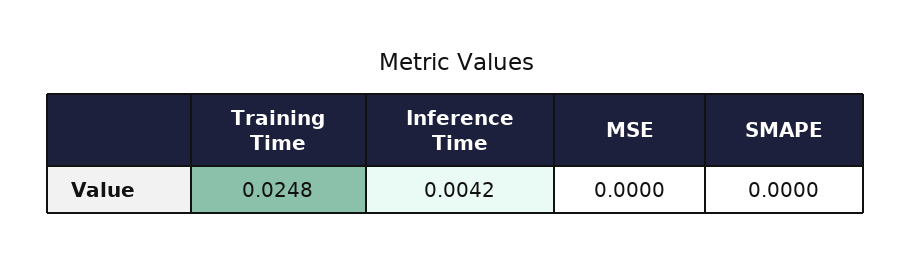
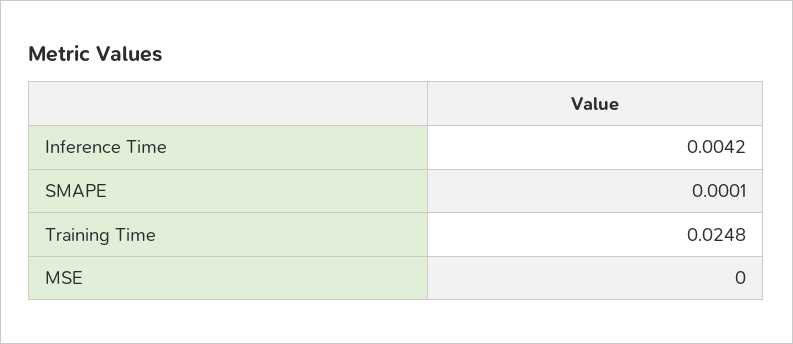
SMAPE: 0 -> 0.0001

